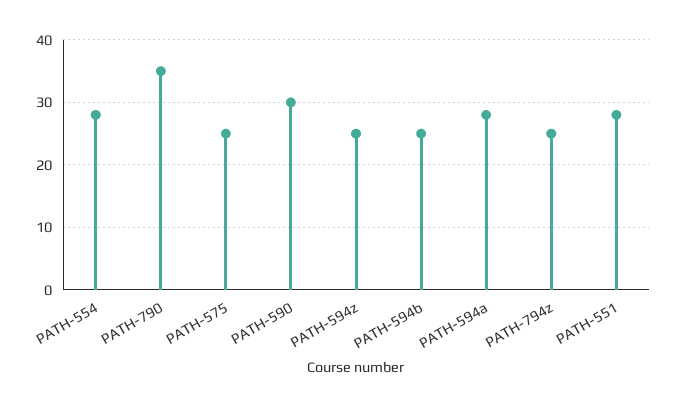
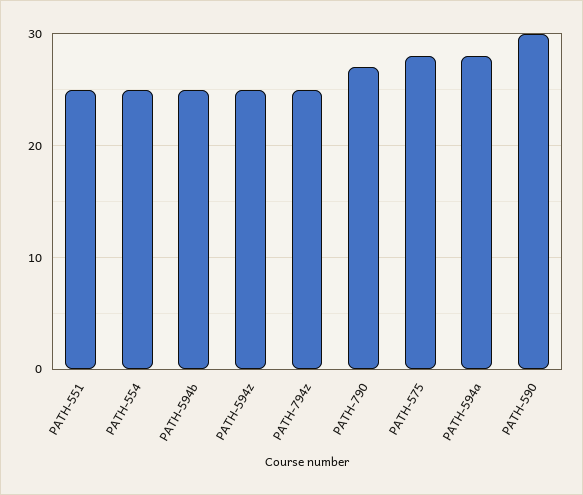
PATH-554: 28 -> 25
PATH-790: 35 -> 27
PATH-575: 25 -> 28
PATH-551: 28 -> 25

